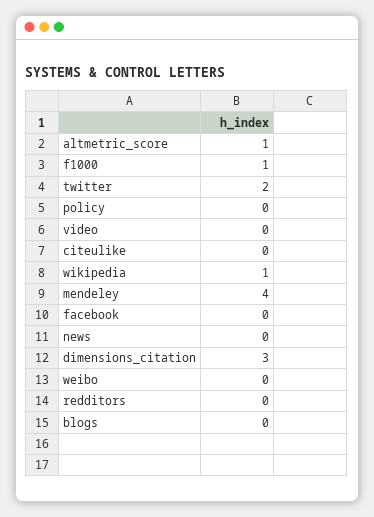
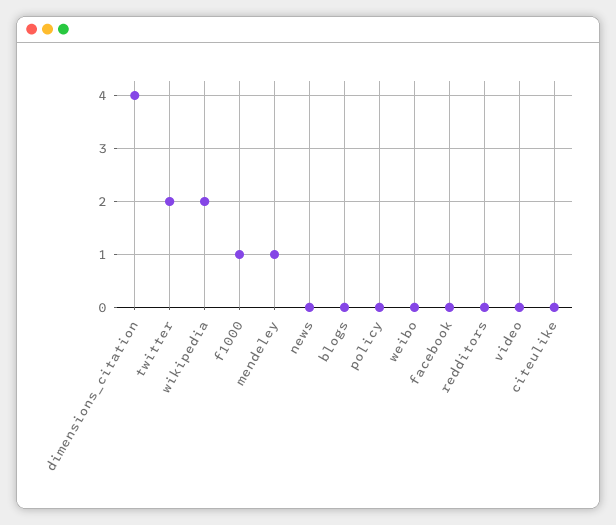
altmetric_score: 1 -> none
wikipedia: 1 -> 2
mendeley: 4 -> 1
dimensions_citation: 3 -> 4

